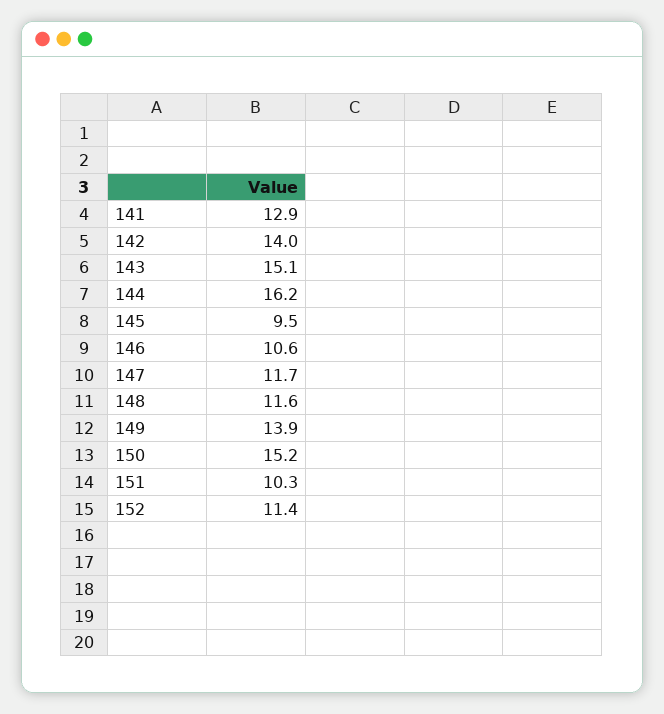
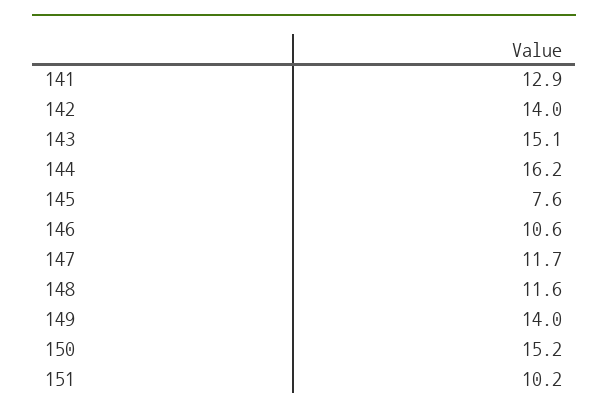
145: 9.5 -> 7.6
149: 13.9 -> 14
151: 10.3 -> 10.2
152: 11.4 -> none

